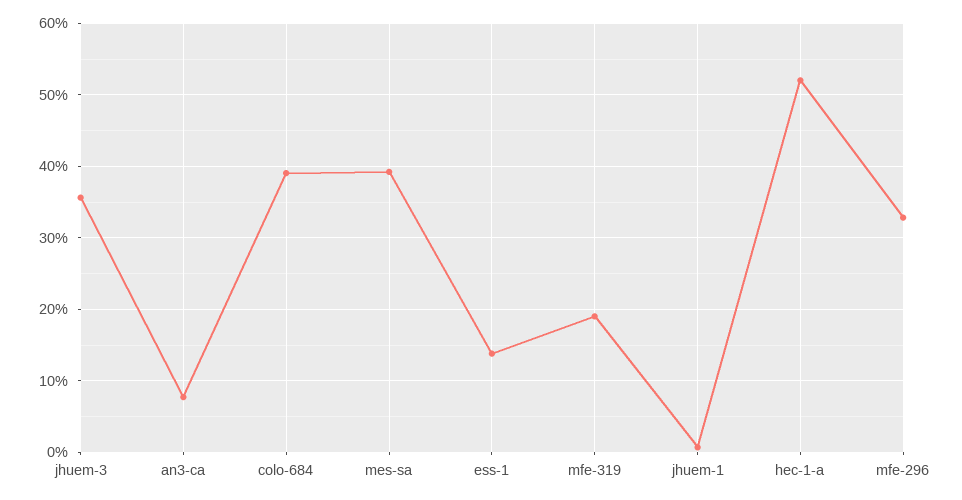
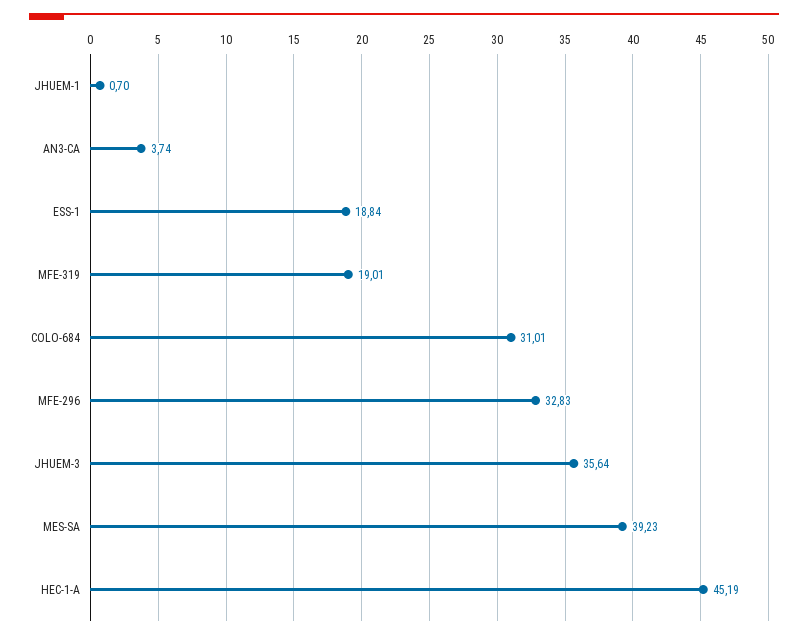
an3-ca: 8 -> 3.74
colo-684: 39 -> 31.01
ess-1: 14 -> 18.84
hec-1-a: 52 -> 45.19

